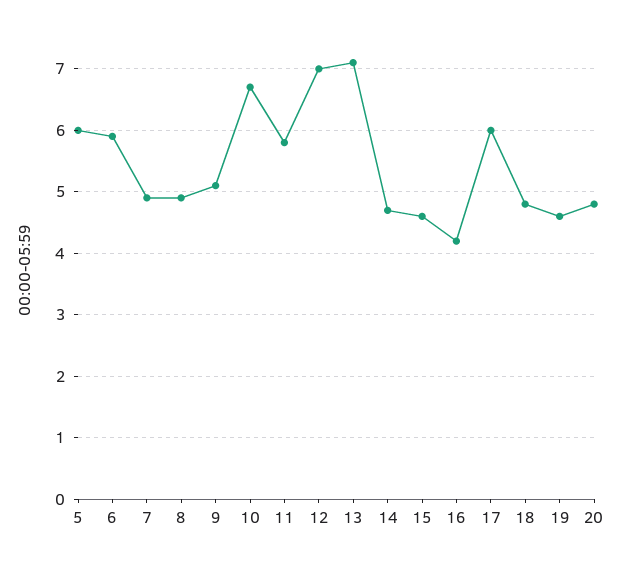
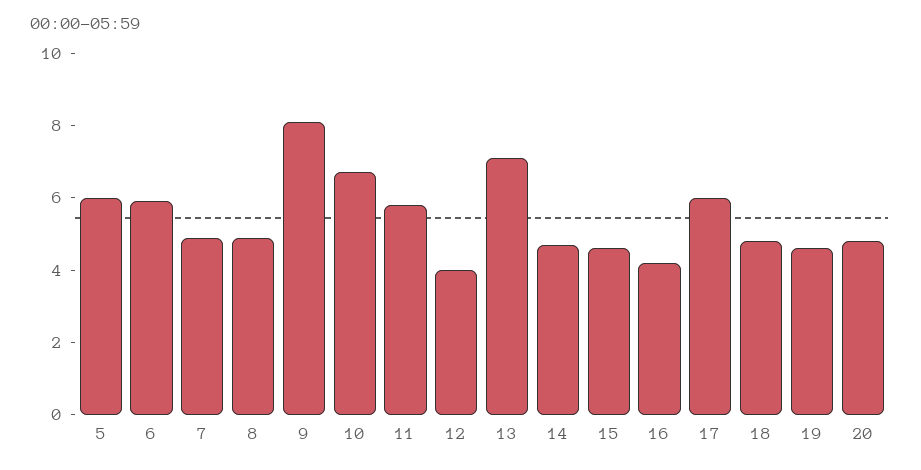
9: 5.1 -> 8
12: 7 -> 4

